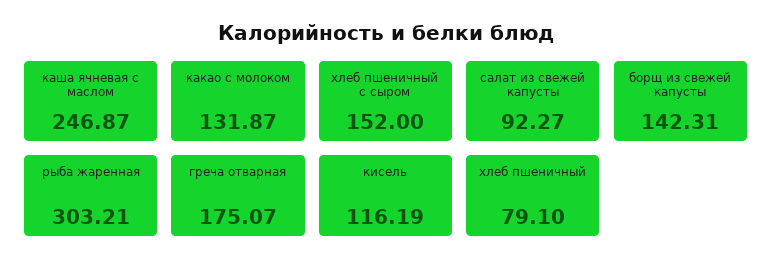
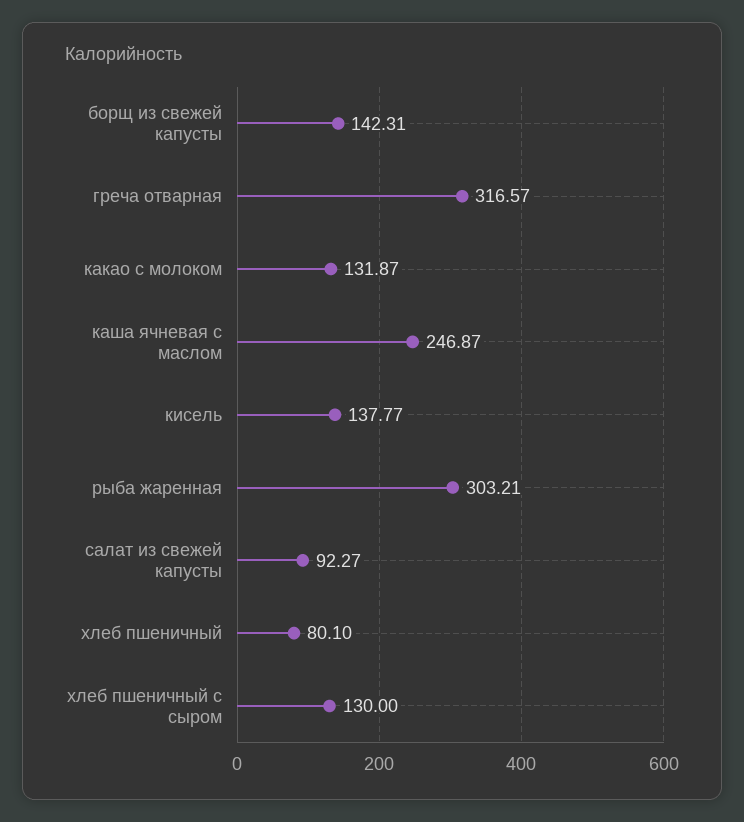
хлеб пшеничный с сыром: 152 -> 130
греча отварная: 175.07 -> 316.57
кисель: 116.19 -> 137.77
хлеб пшеничный: 79.1 -> 80.1

